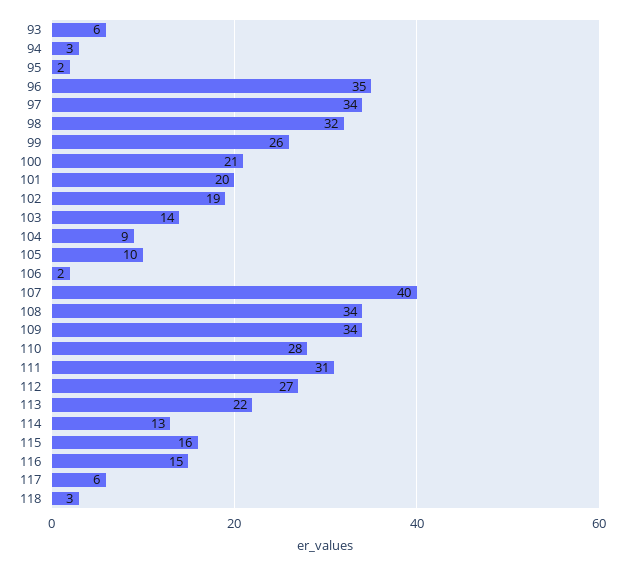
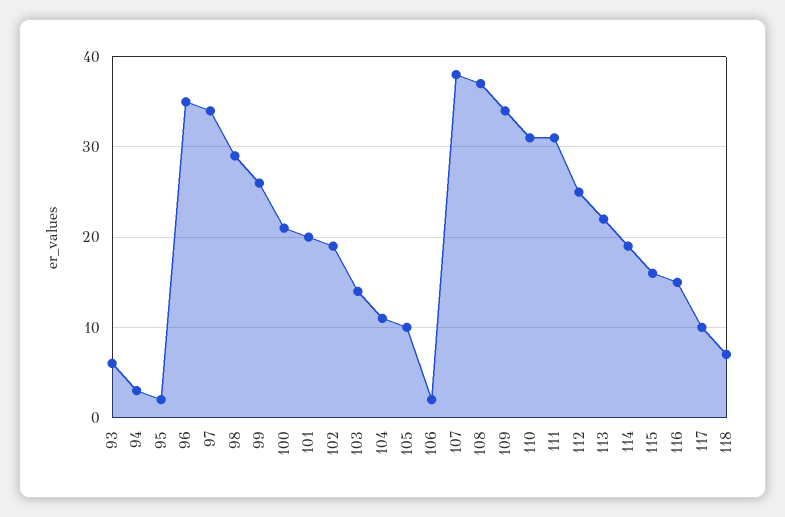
98: 32 -> 29
104: 9 -> 11
107: 40 -> 38
108: 34 -> 37
110: 28 -> 31
112: 27 -> 25
114: 13 -> 19
117: 6 -> 10
118: 3 -> 7

